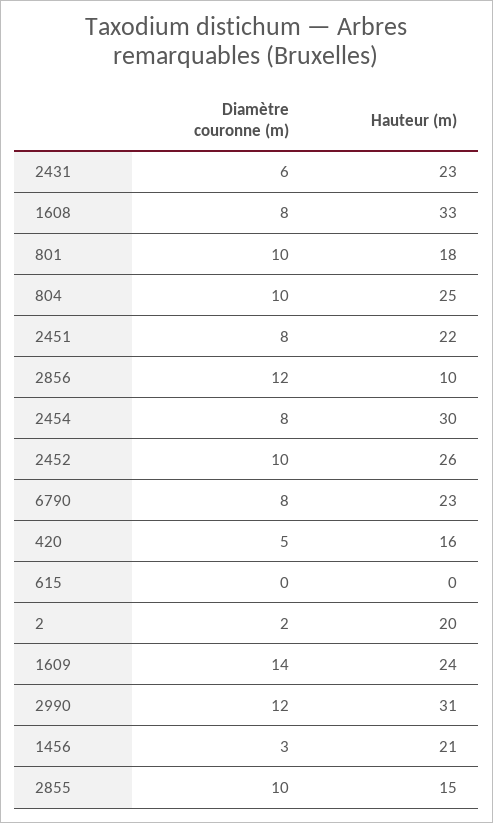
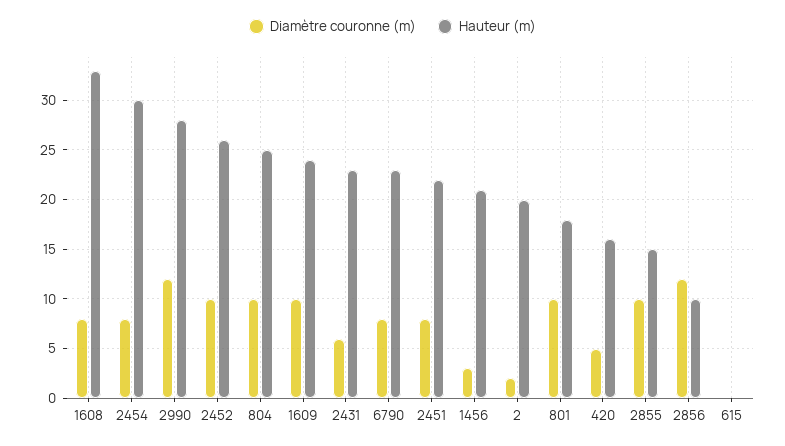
Diamètre couronne (m), 1609: 14 -> 10
Hauteur (m), 2990: 31 -> 28

